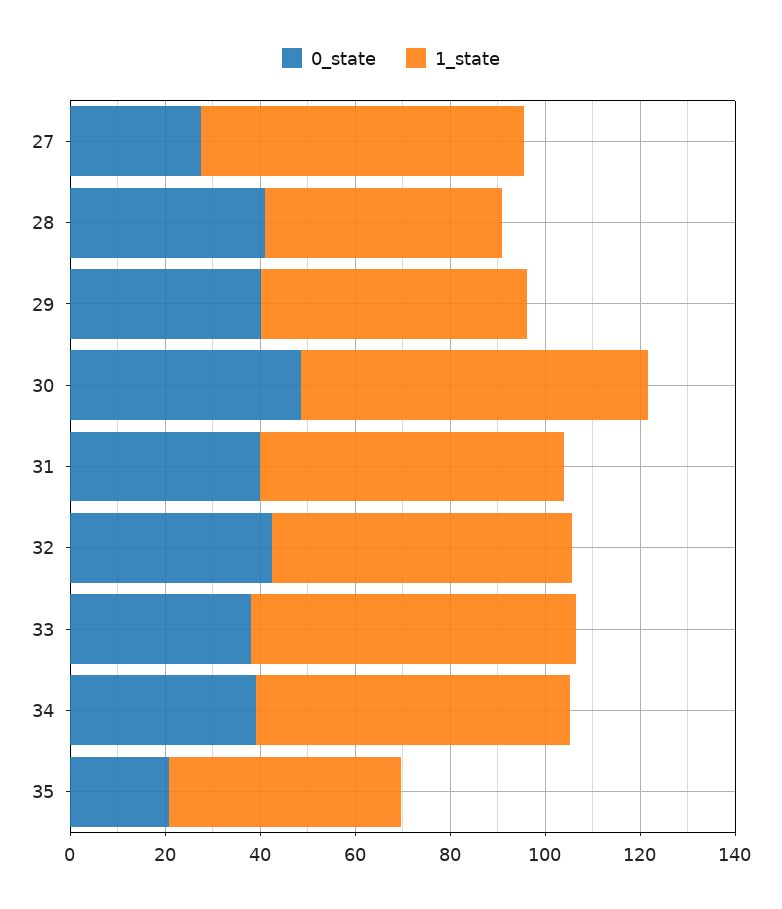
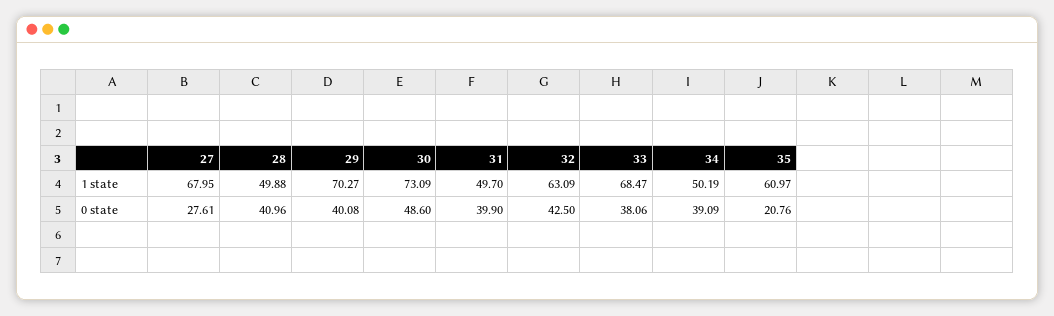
1_state, 29: 55 -> 70.27
1_state, 31: 65 -> 49.7
1_state, 34: 65 -> 50.19
1_state, 35: 50 -> 60.97

